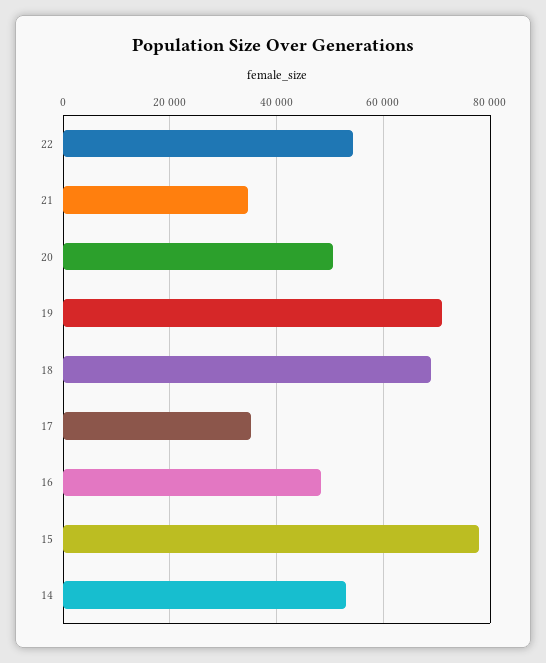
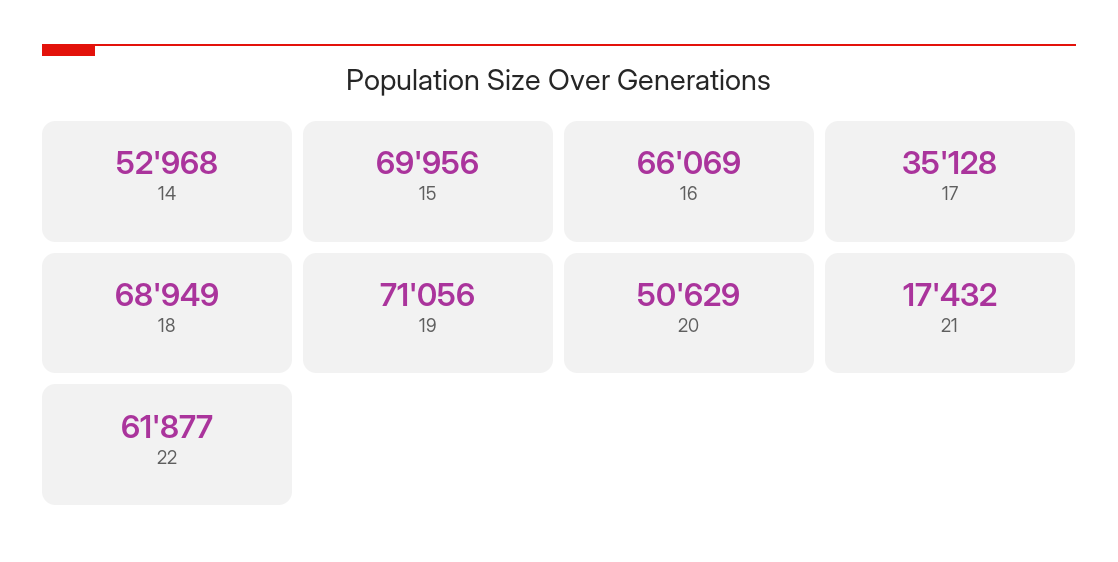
22: 54000 -> 61877
21: 34000 -> 17432
16: 48000 -> 66069
15: 78000 -> 69956

